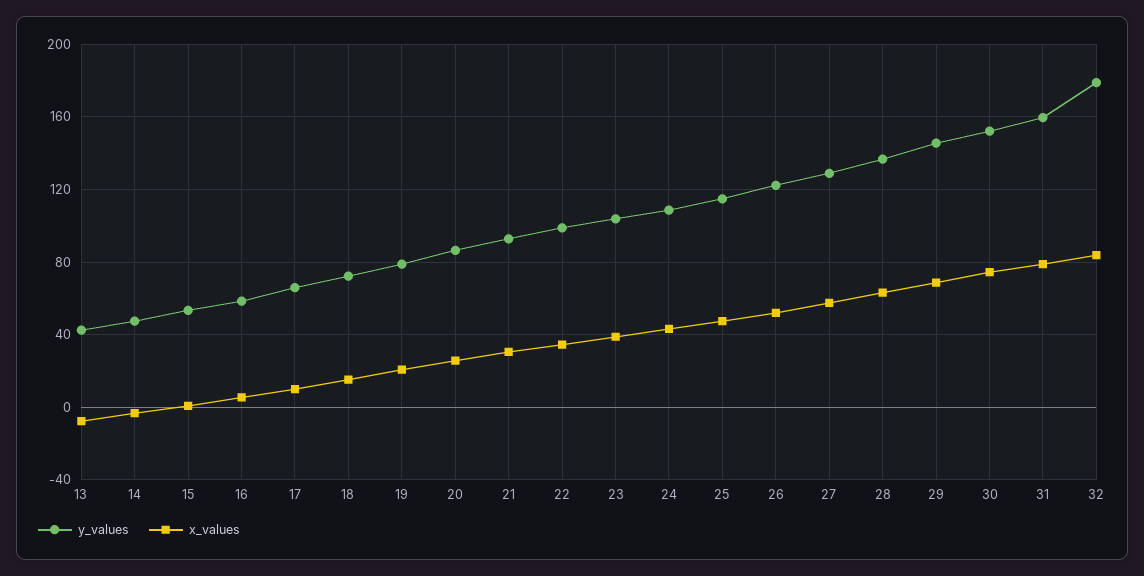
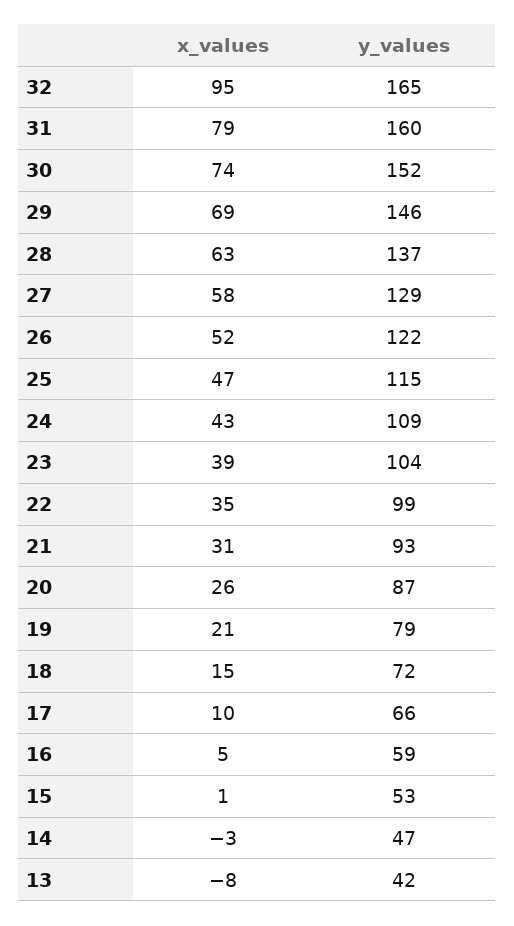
y_values, 32: 180 -> 165
x_values, 32: 85 -> 95

